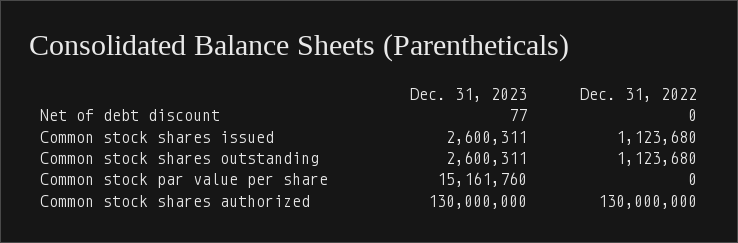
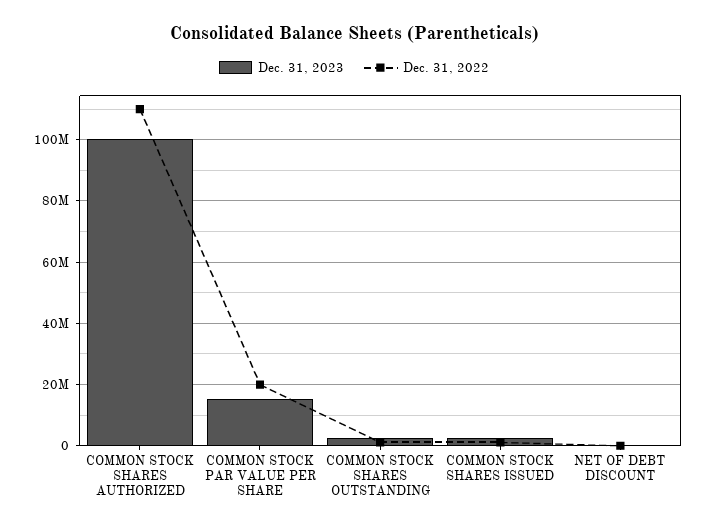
Dec. 31, 2022, Common stock par value per share: 0 -> 20000000
Dec. 31, 2023, Common stock shares authorized: 130000000 -> 100000000
Dec. 31, 2022, Common stock shares authorized: 130000000 -> 110000000

